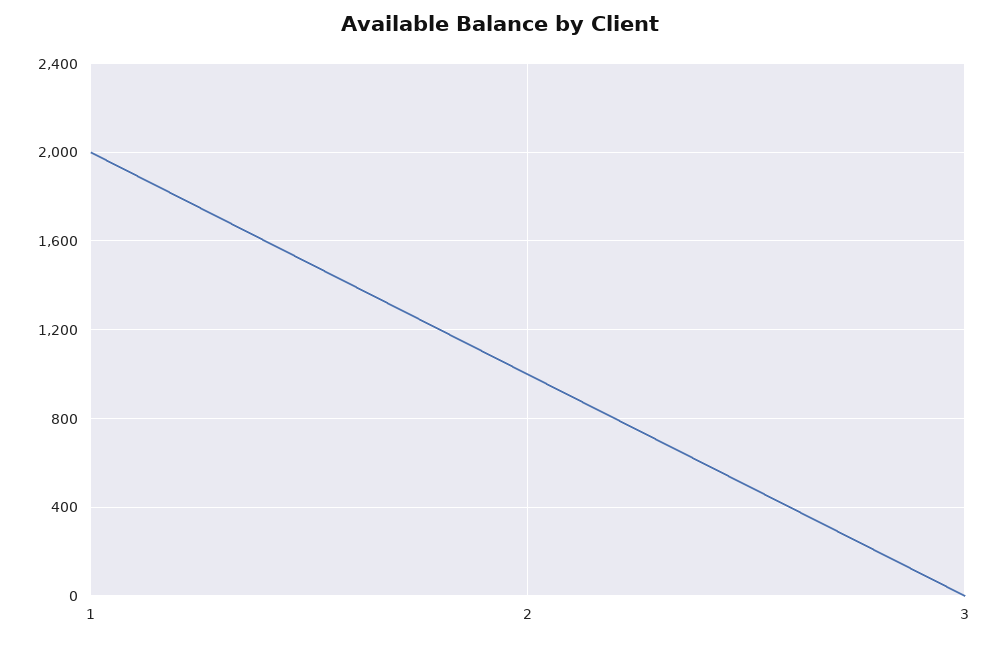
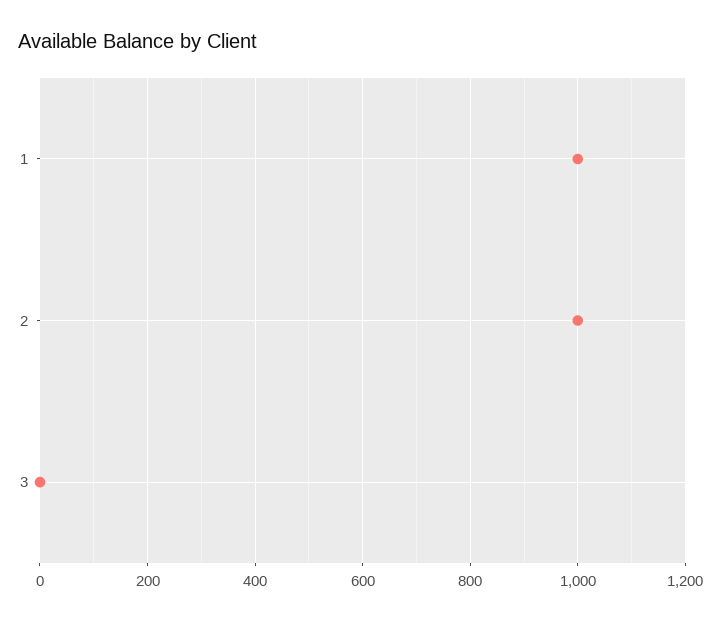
1: 2000 -> 1000

